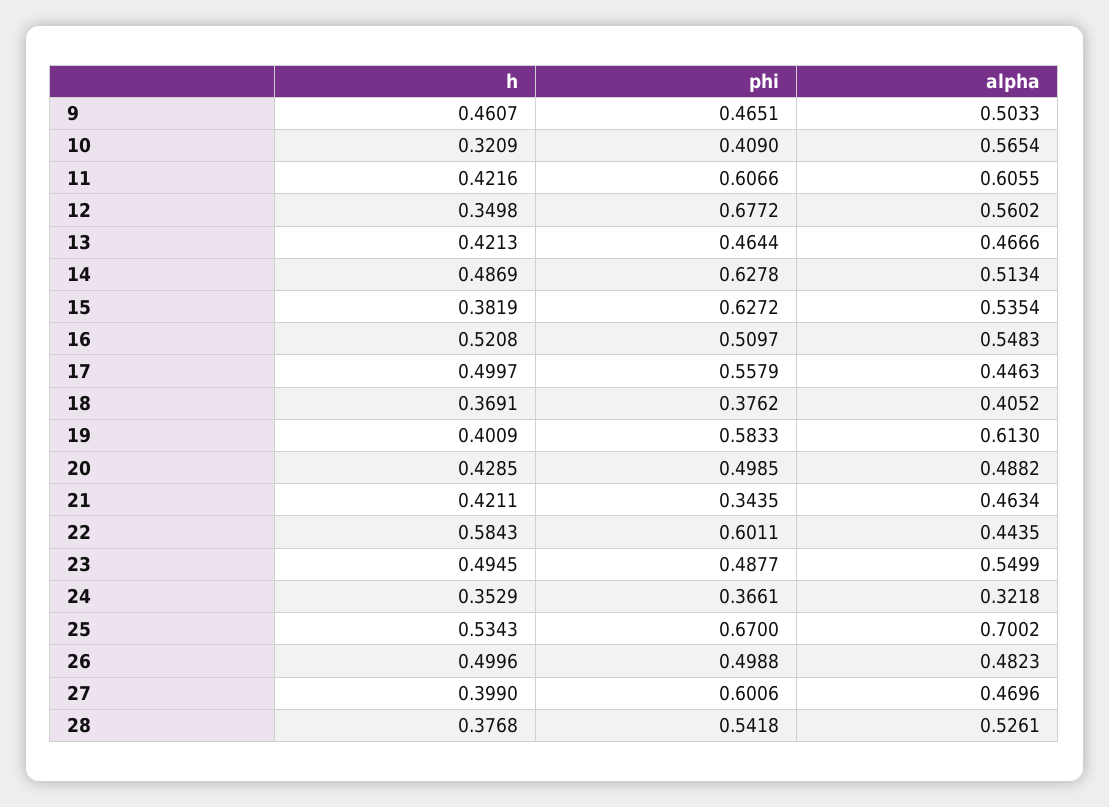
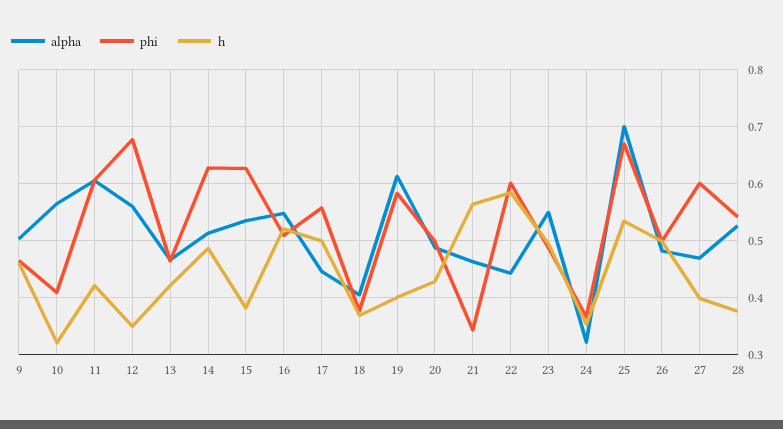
h, 21: 0.4211 -> 0.56

